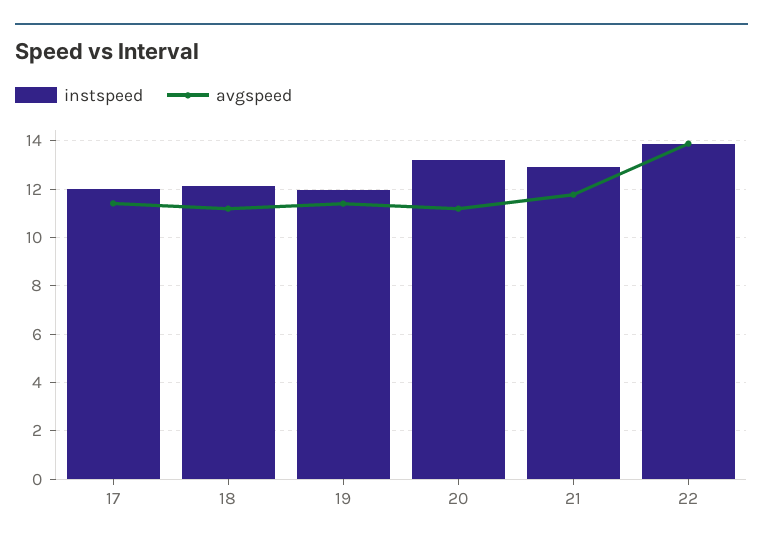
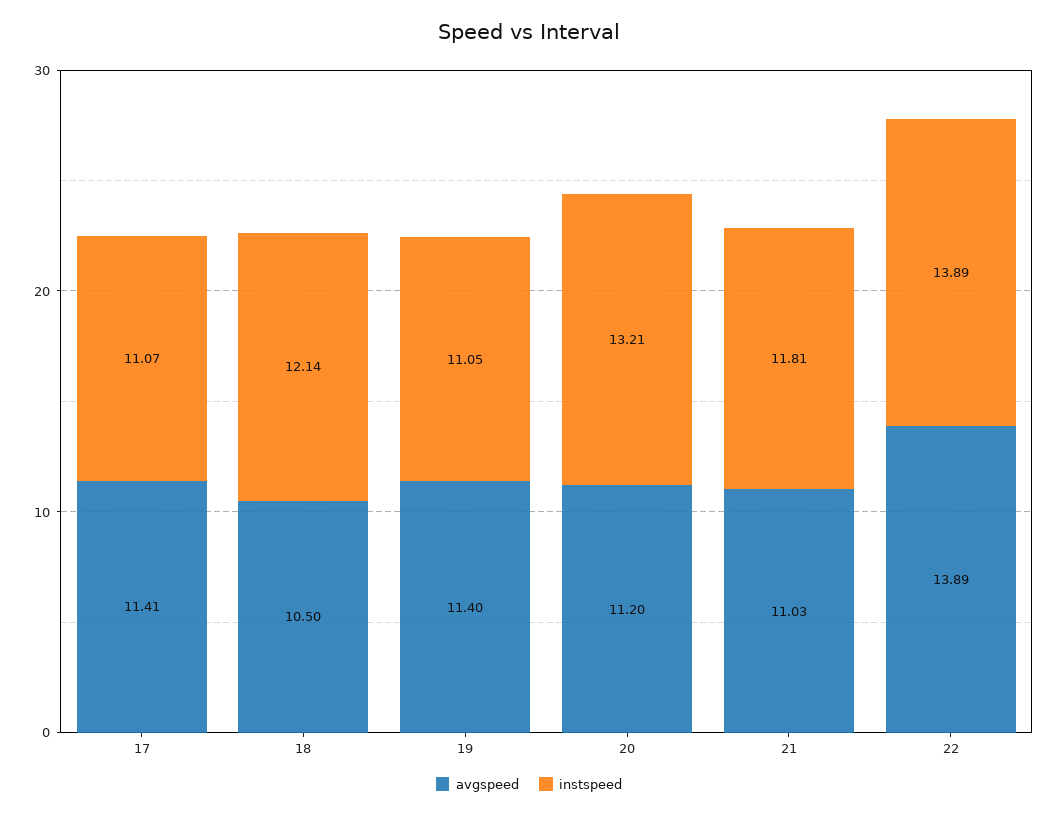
instspeed, 17: 12 -> 11.07
avgspeed, 18: 11.25 -> 10.5
instspeed, 19: 12 -> 11.05
instspeed, 21: 13 -> 11.81
avgspeed, 21: 11.75 -> 11.03

